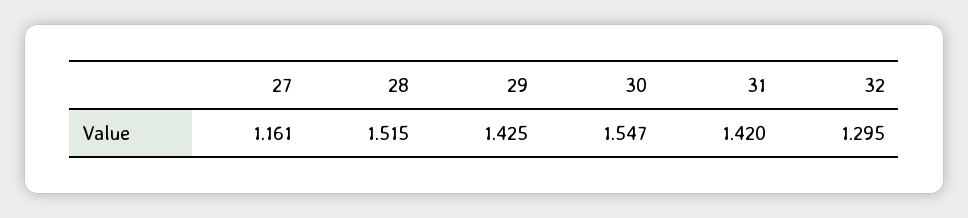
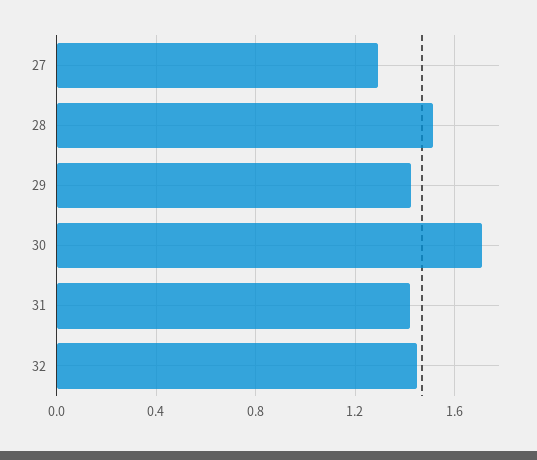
27: 1.161 -> 1.3
30: 1.547 -> 1.7
32: 1.295 -> 1.45

